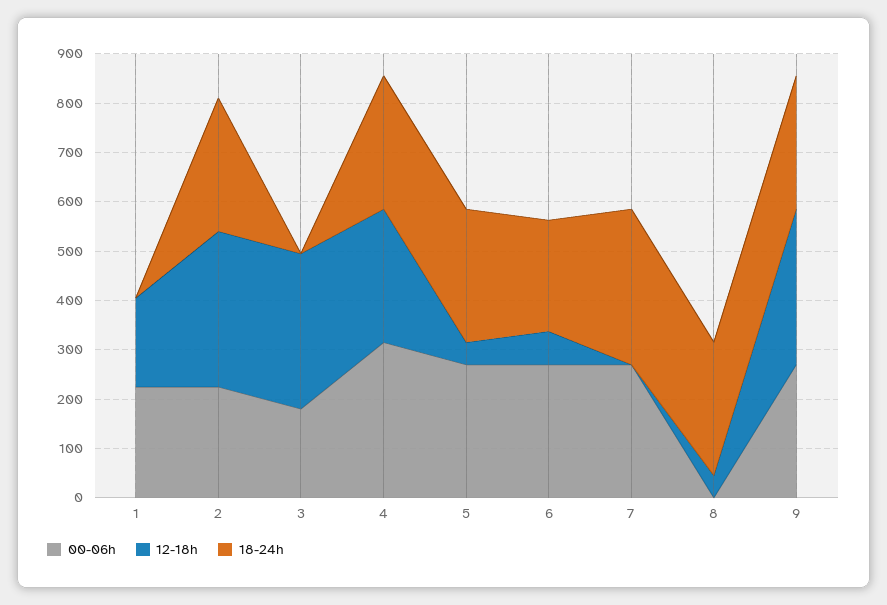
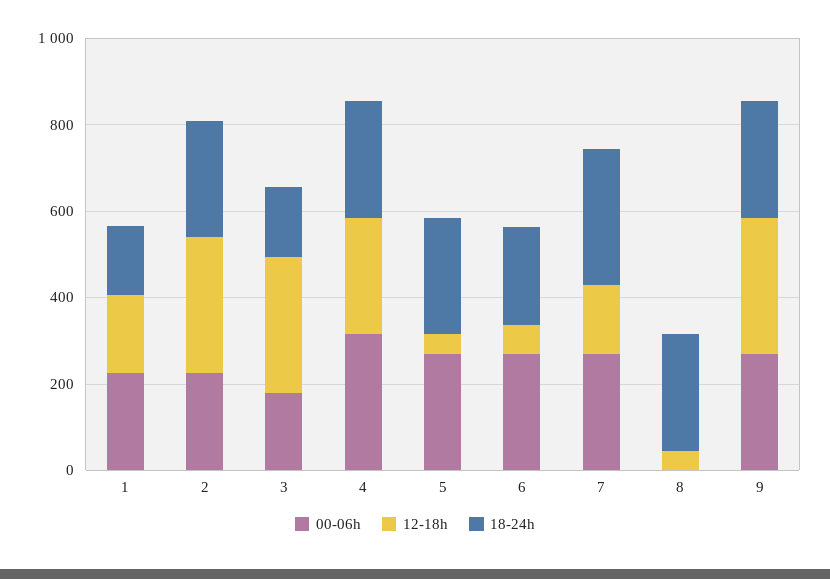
18-24h, 1: 0 -> 150
18-24h, 3: 0 -> 150
12-18h, 7: 0 -> 150

